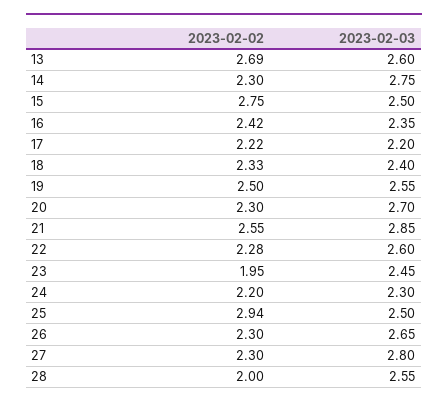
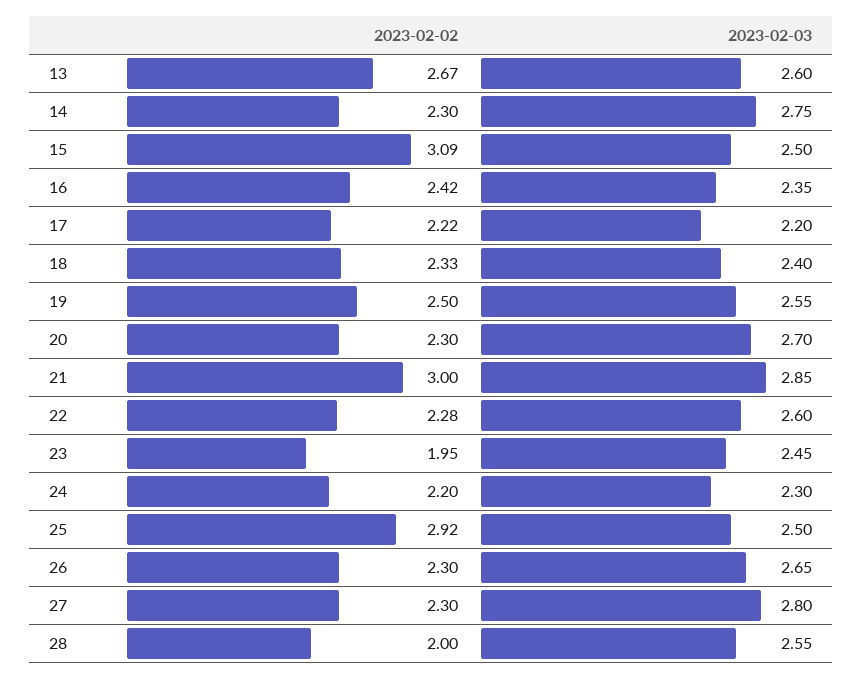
2023-02-02, 13: 2.69 -> 2.67
2023-02-02, 15: 2.75 -> 3.09
2023-02-02, 21: 2.55 -> 3
2023-02-02, 25: 2.94 -> 2.92

